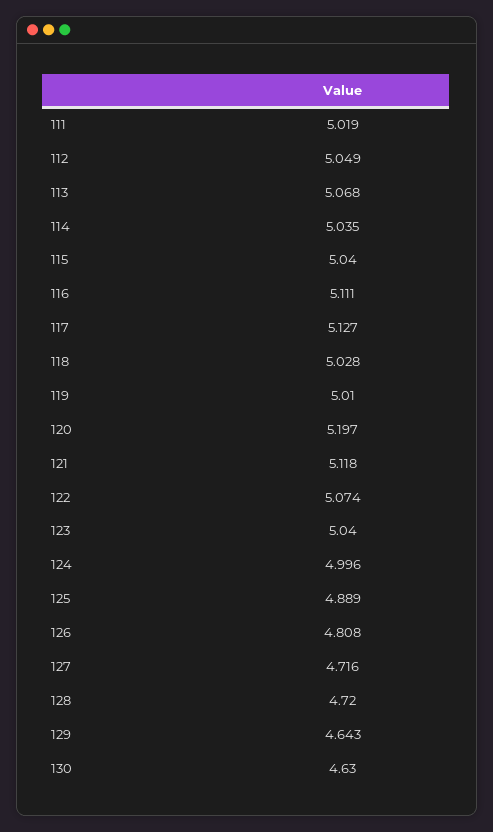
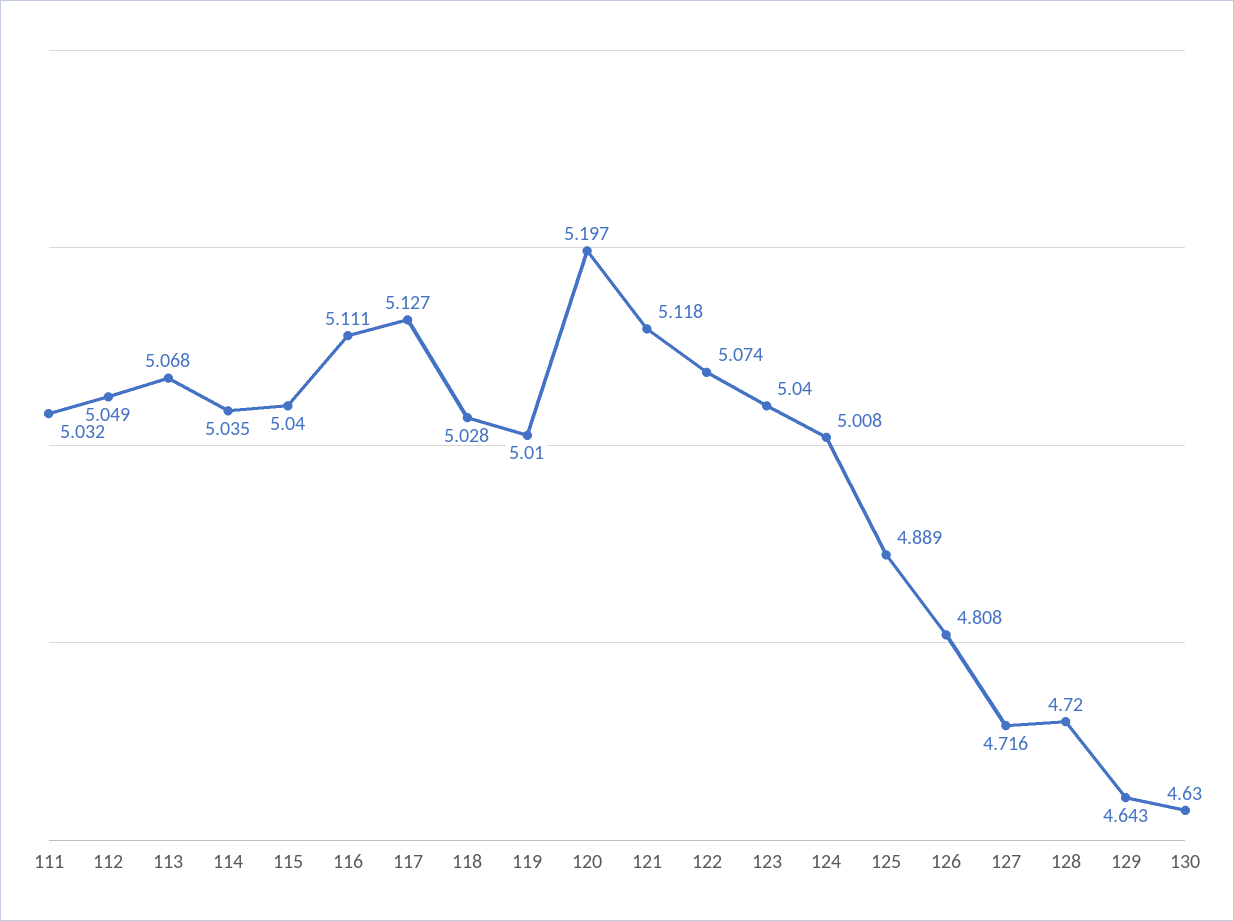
111: 5.019 -> 5.032
124: 4.996 -> 5.008

